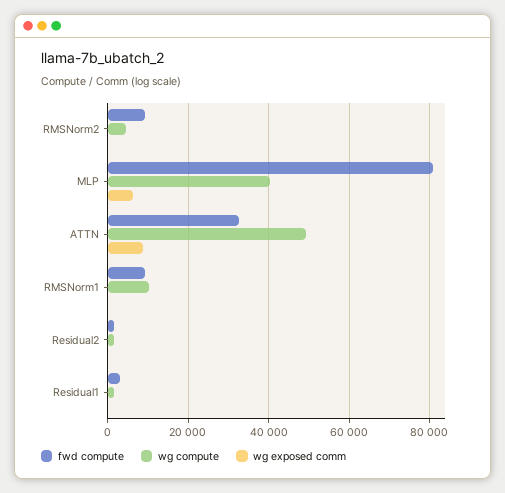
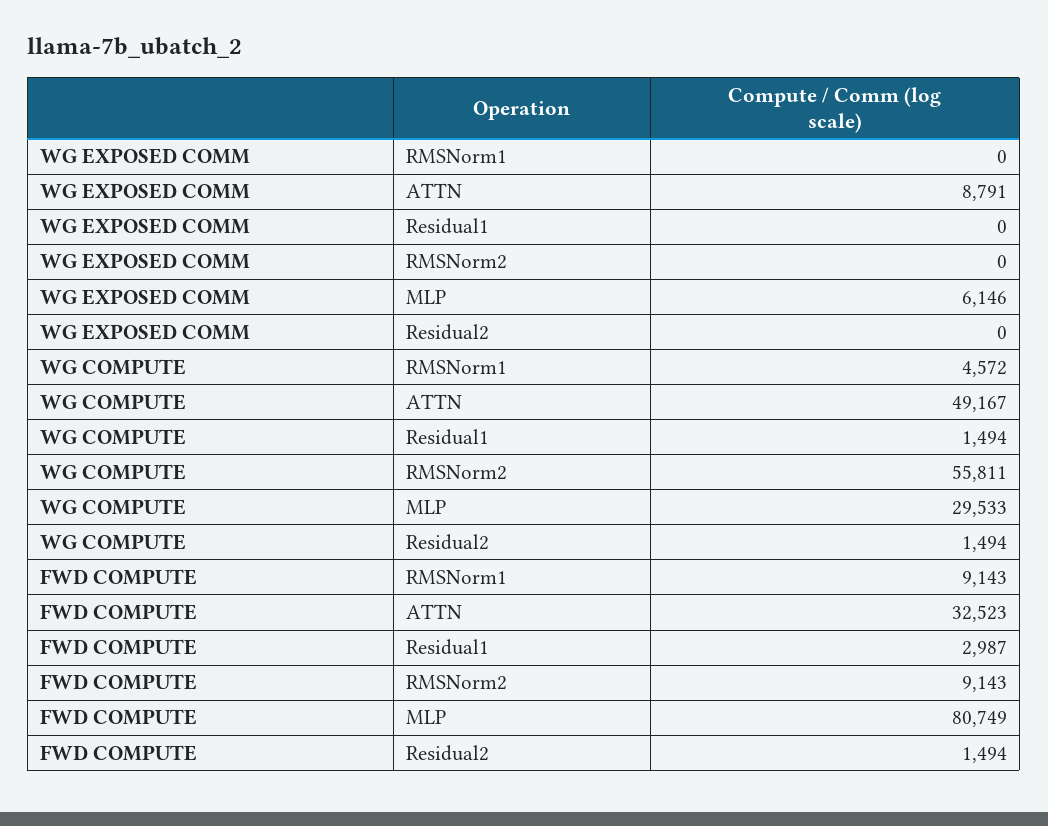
wg compute, RMSNorm2: 4000 -> 55811
wg compute, MLP: 40000 -> 29533
wg compute, RMSNorm1: 10000 -> 4572

